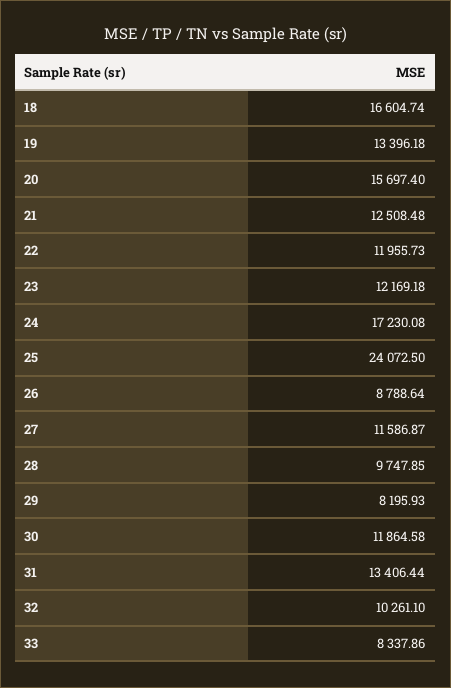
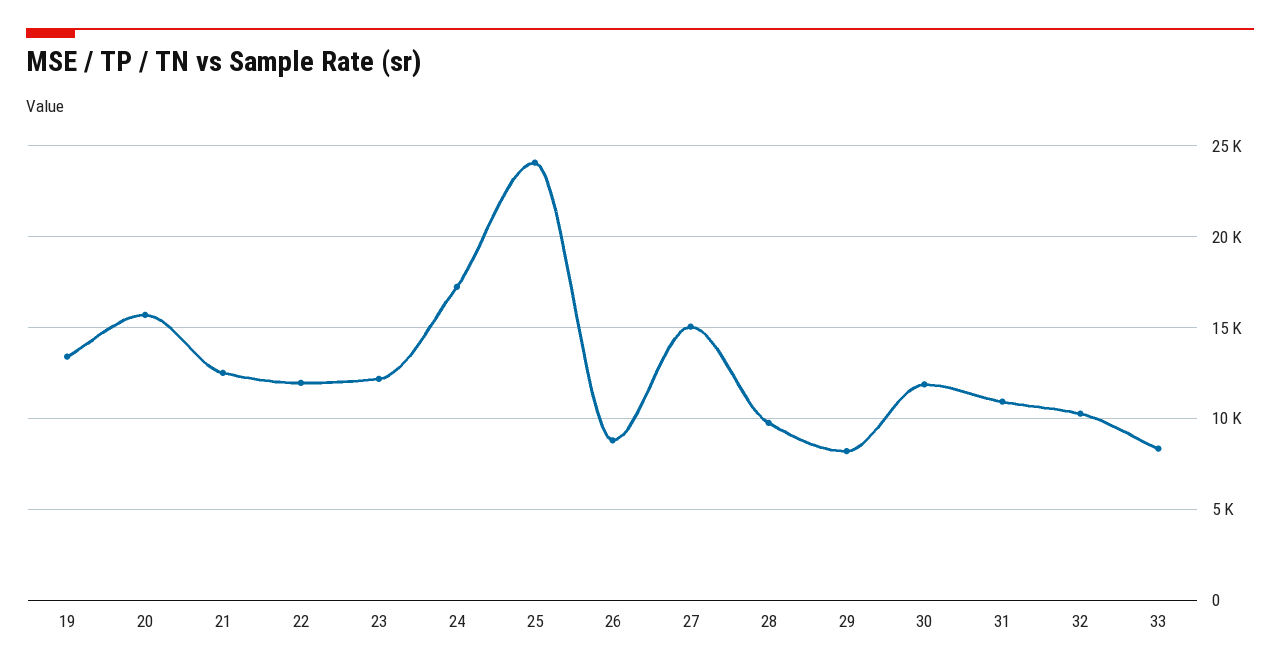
18: 16604.74 -> none
27: 11586.87 -> 15000
31: 13406.44 -> 11000

